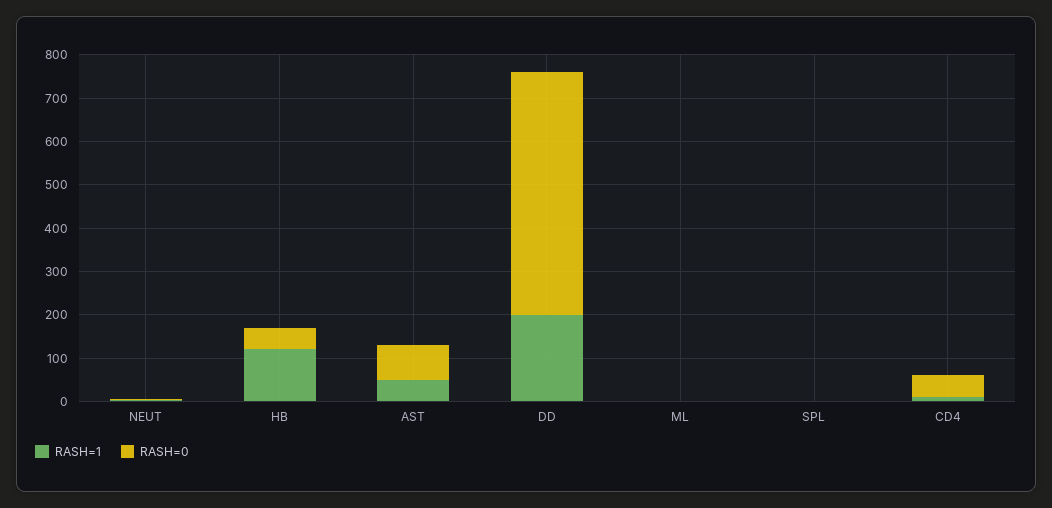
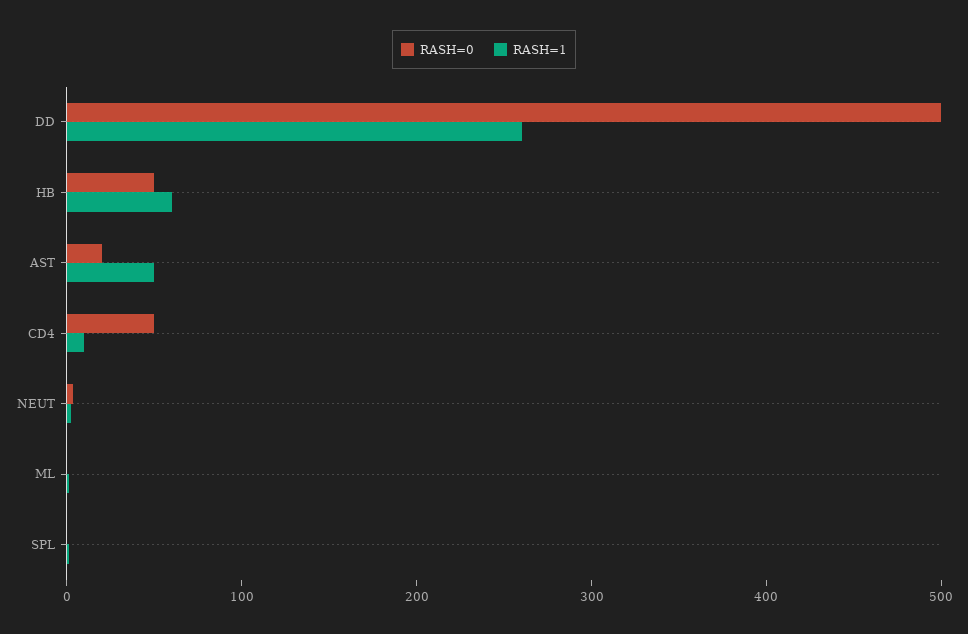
RASH=1, HB: 120 -> 60
RASH=0, AST: 80 -> 20
RASH=1, DD: 200 -> 260
RASH=0, DD: 560 -> 500

